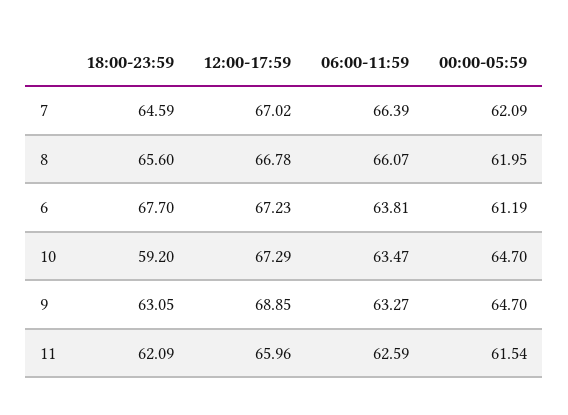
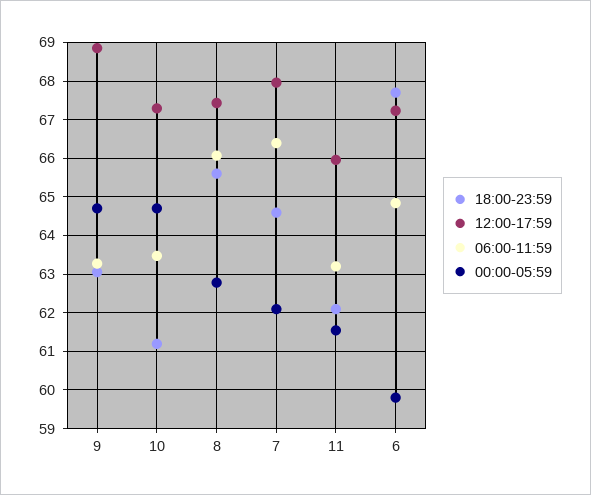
12:00-17:59, 7: 67.02 -> 68
12:00-17:59, 8: 66.78 -> 67.4
00:00-05:59, 8: 61.95 -> 62.8
06:00-11:59, 6: 63.81 -> 64.8
00:00-05:59, 6: 61.19 -> 59.8
18:00-23:59, 10: 59.2 -> 61.2
06:00-11:59, 11: 62.59 -> 63.2

